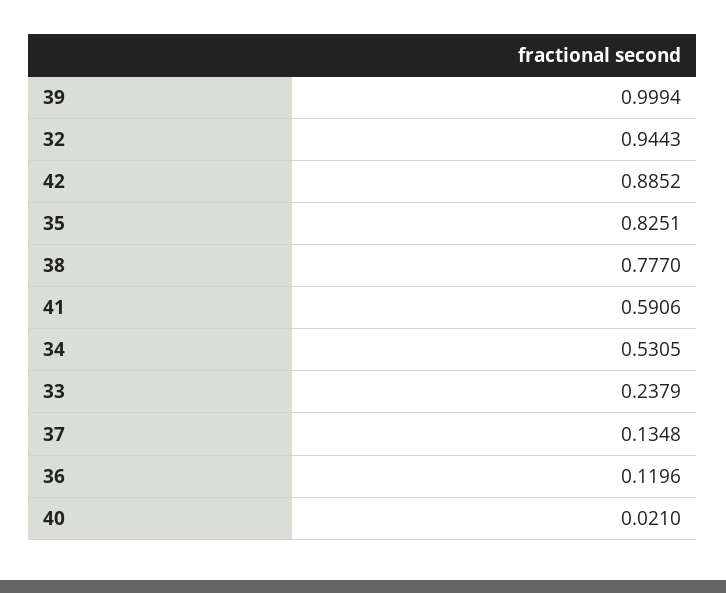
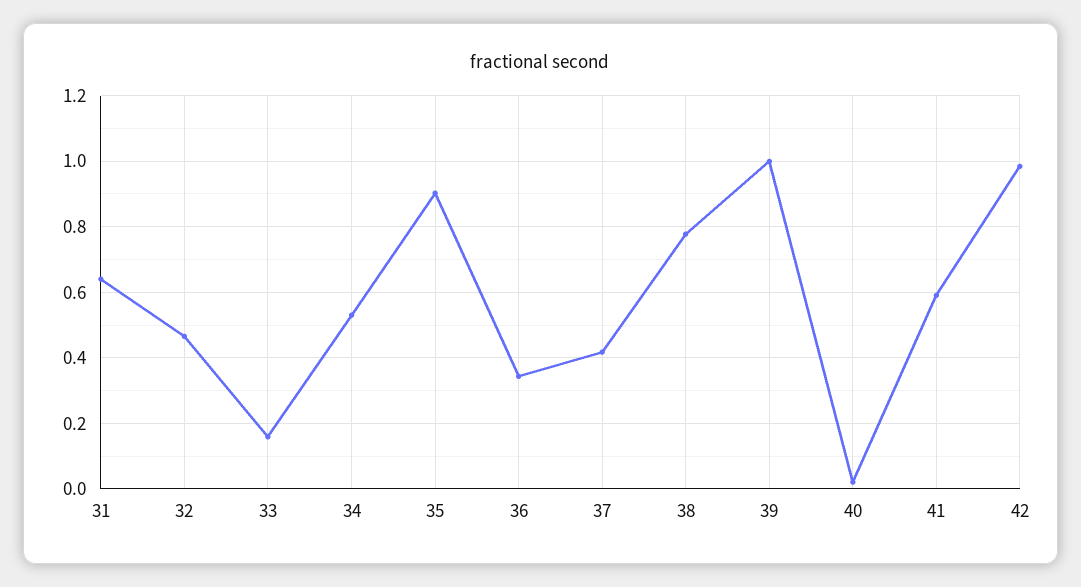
32: 0.9443 -> 0.46
42: 0.8852 -> 0.98
35: 0.8251 -> 0.9
33: 0.2379 -> 0.16
37: 0.1348 -> 0.42
36: 0.1196 -> 0.34
31: none -> 0.64

